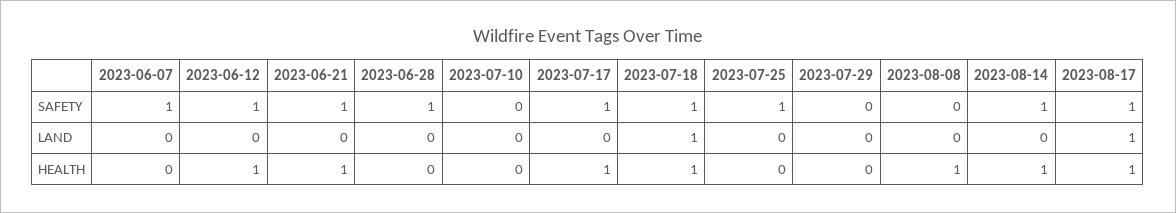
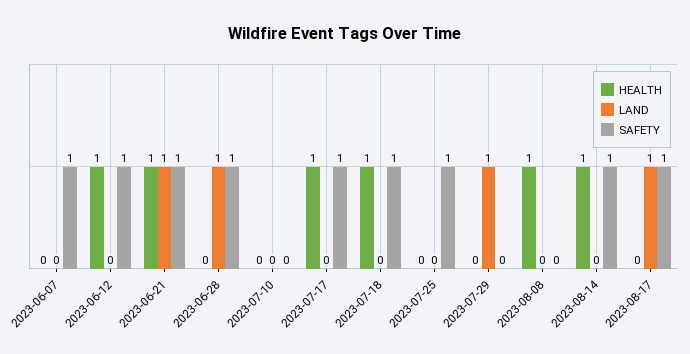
LAND, 2023-06-21: 0 -> 1
LAND, 2023-06-28: 0 -> 1
LAND, 2023-07-18: 1 -> 0
LAND, 2023-07-29: 0 -> 1
HEALTH, 2023-08-17: 1 -> 0

